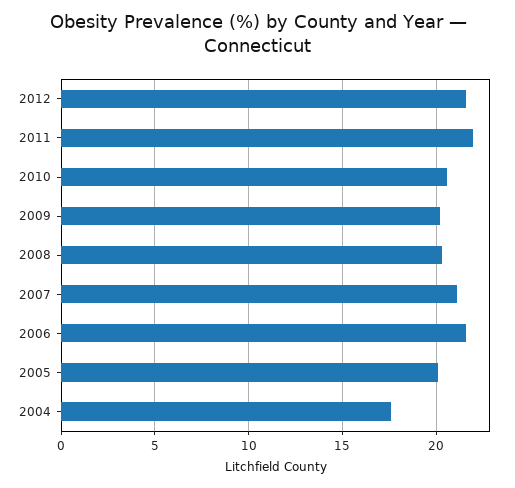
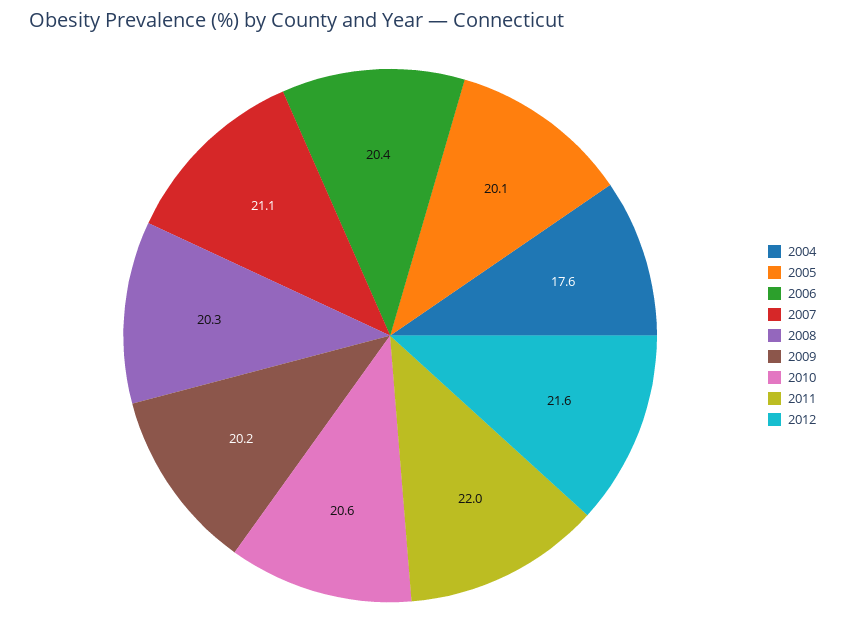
2006: 21.5 -> 20.4

